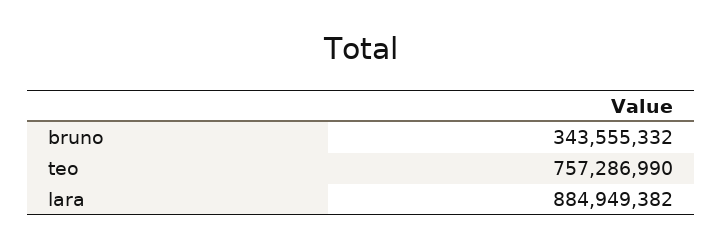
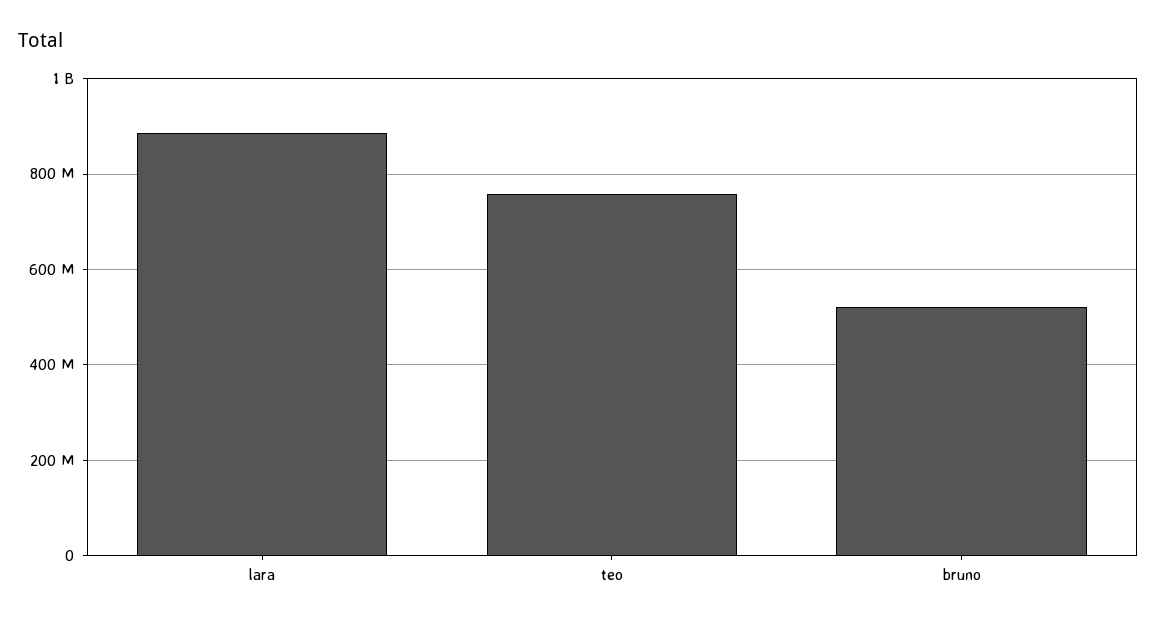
bruno: 343555332 -> 520000000

